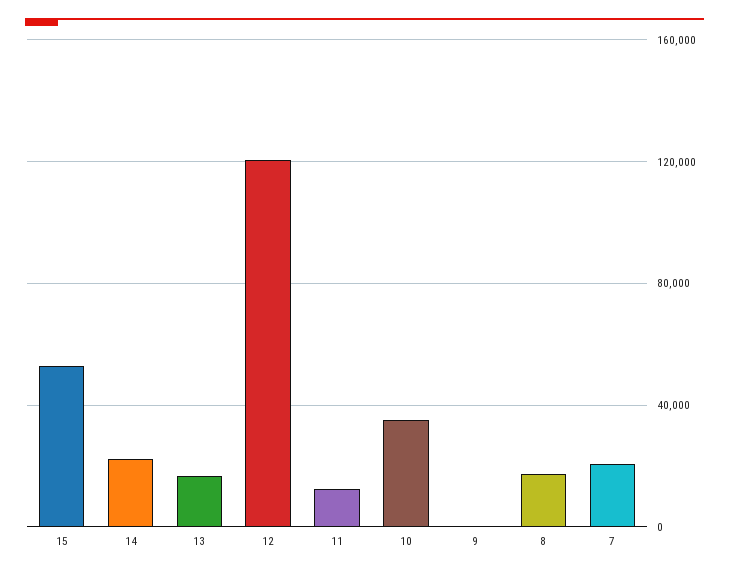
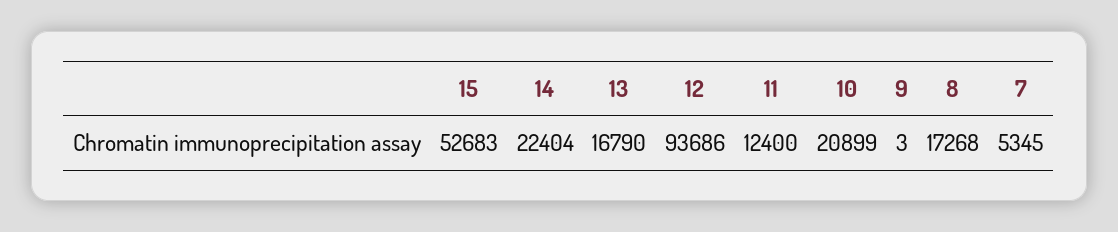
12: 120000 -> 93686
10: 35000 -> 20899
7: 20000 -> 5345

